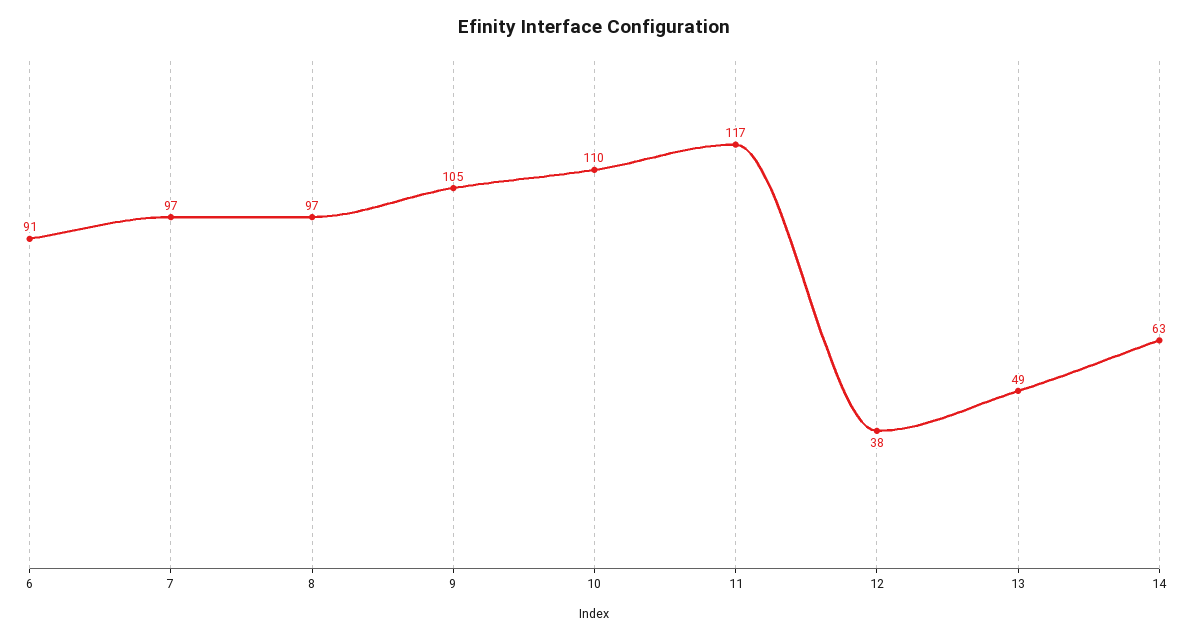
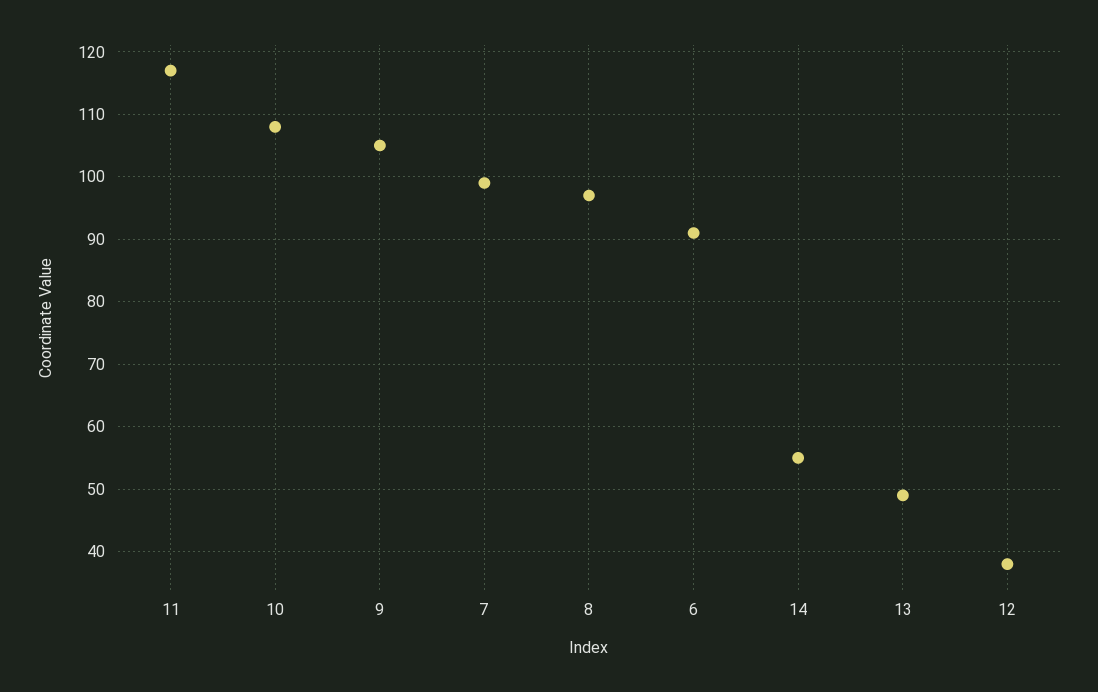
7: 97 -> 99
10: 110 -> 108
14: 63 -> 55

